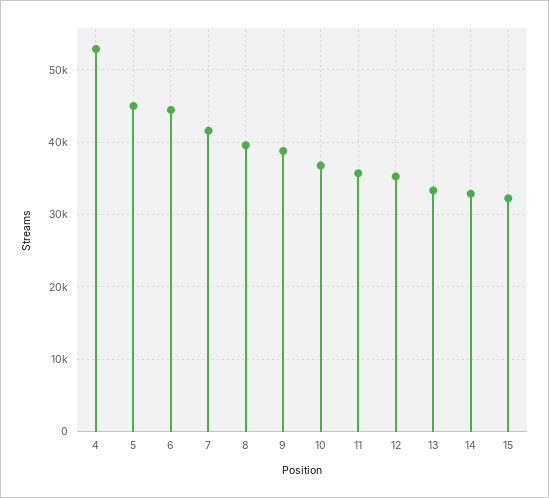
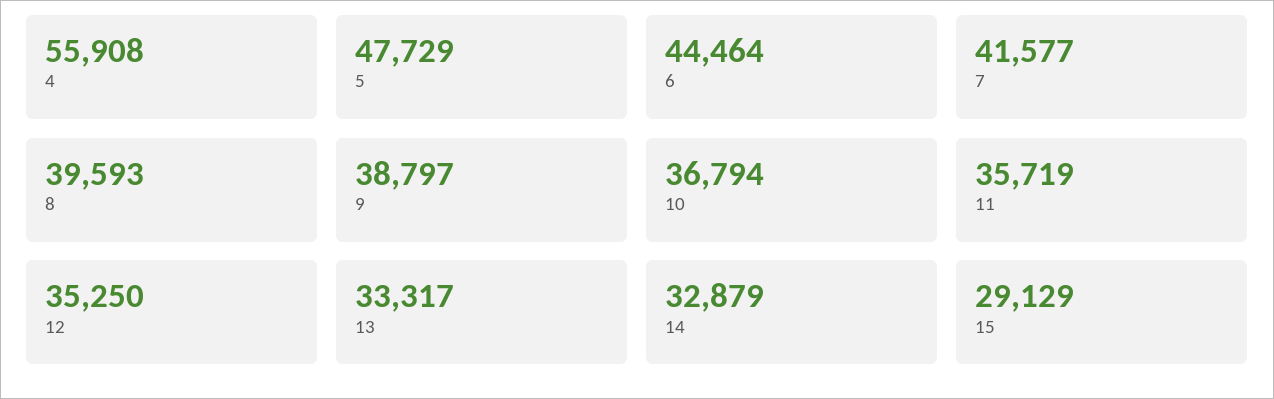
4: 53000 -> 55908
5: 45000 -> 47729
15: 32000 -> 29129

